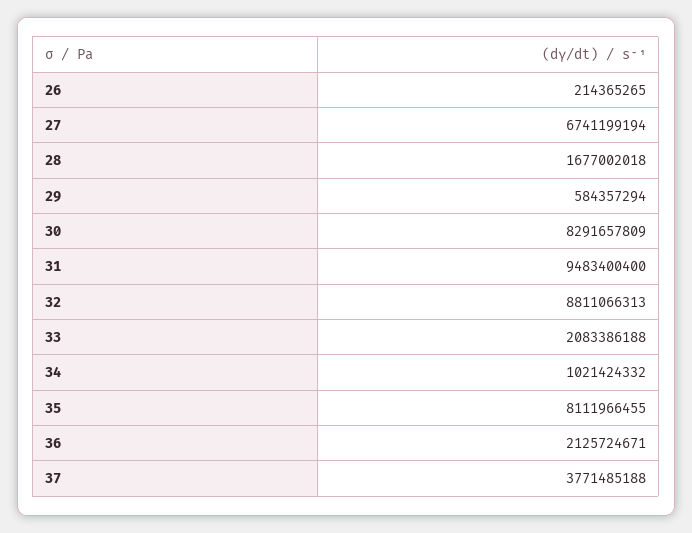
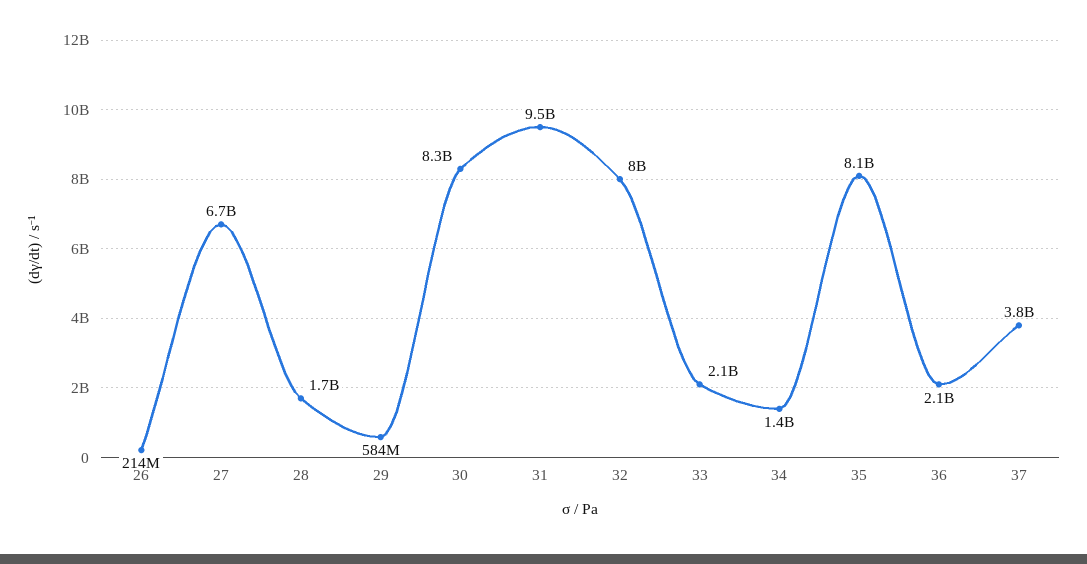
32: 8811066313 -> 8000000000
34: 1021424332 -> 1400000000

